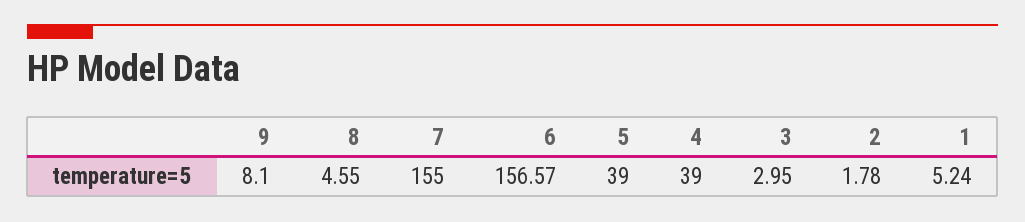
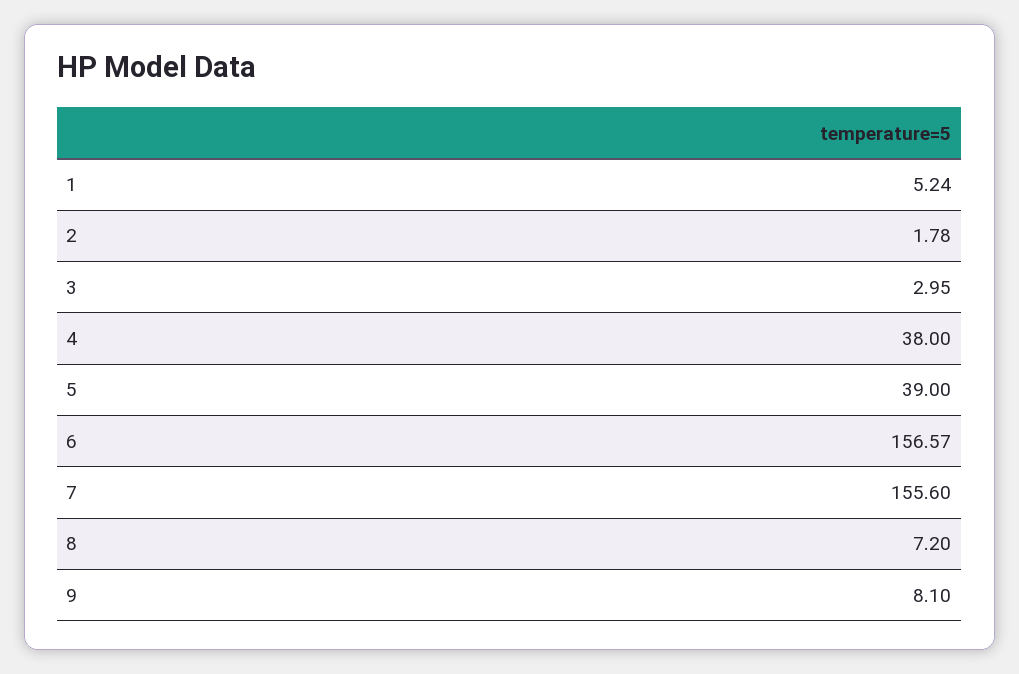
8: 4.55 -> 7.2
7: 155 -> 155.6
4: 39 -> 38

